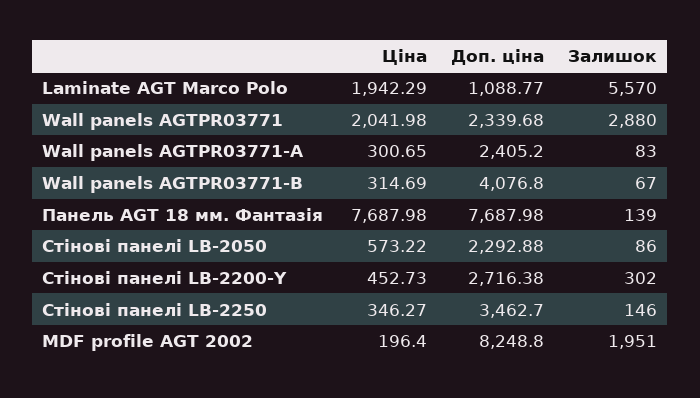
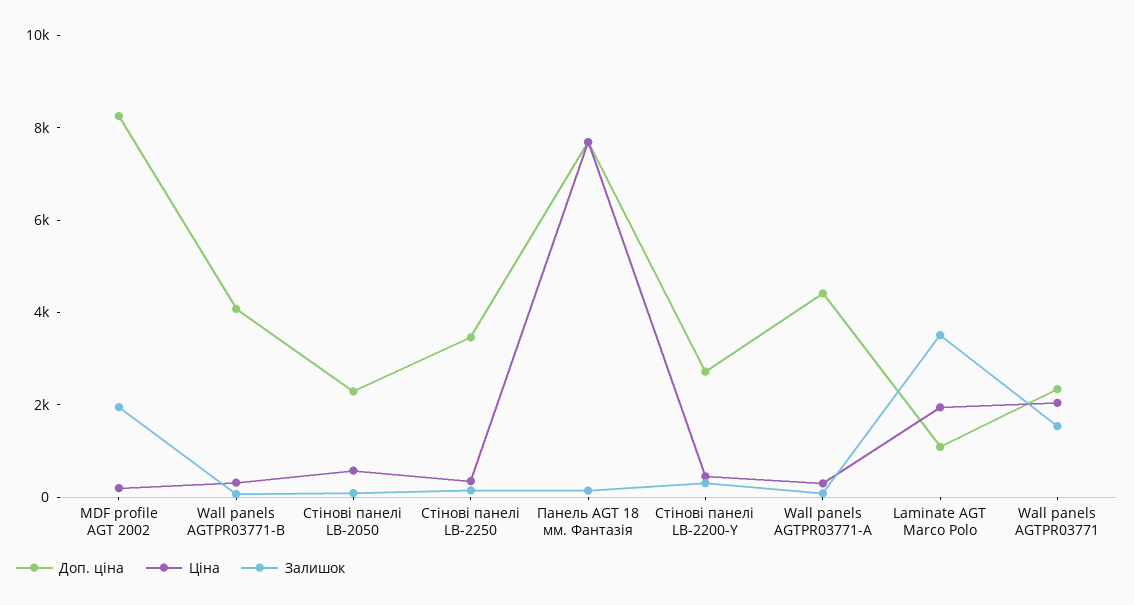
Залишок, Laminate AGT Marco Polo: 5570 -> 3500
Залишок, Wall panels AGTPR03771: 2880 -> 1500
Доп. ціна, Wall panels AGTPR03771-A: 2405.2 -> 4500

